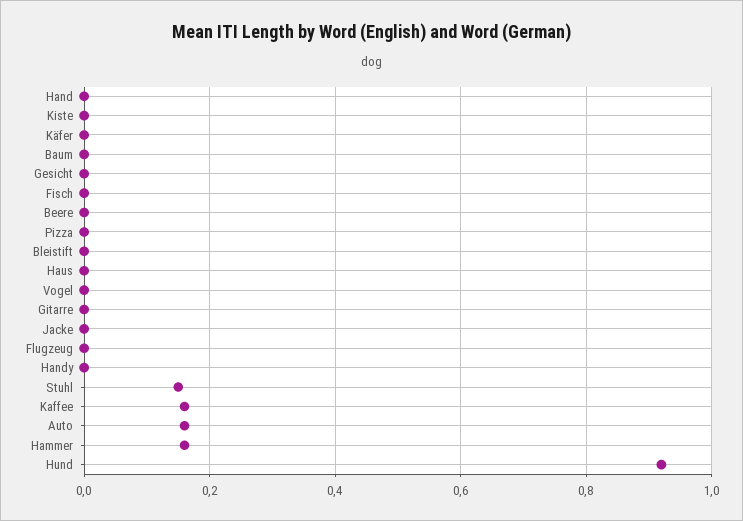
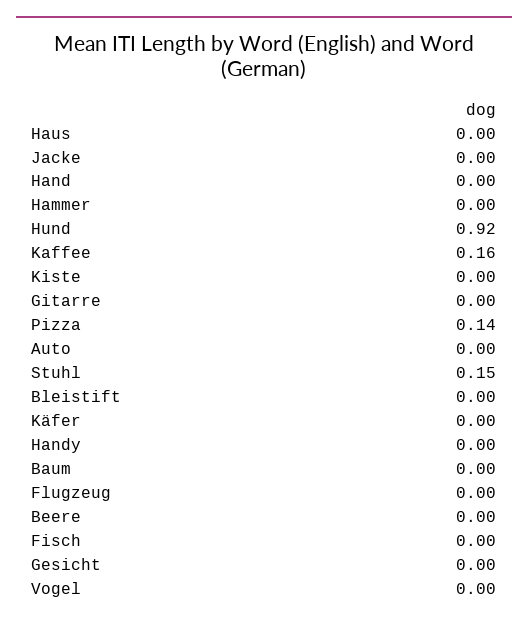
Pizza: 0 -> 0.14
Auto: 0.15 -> 0
Hammer: 0.15 -> 0

